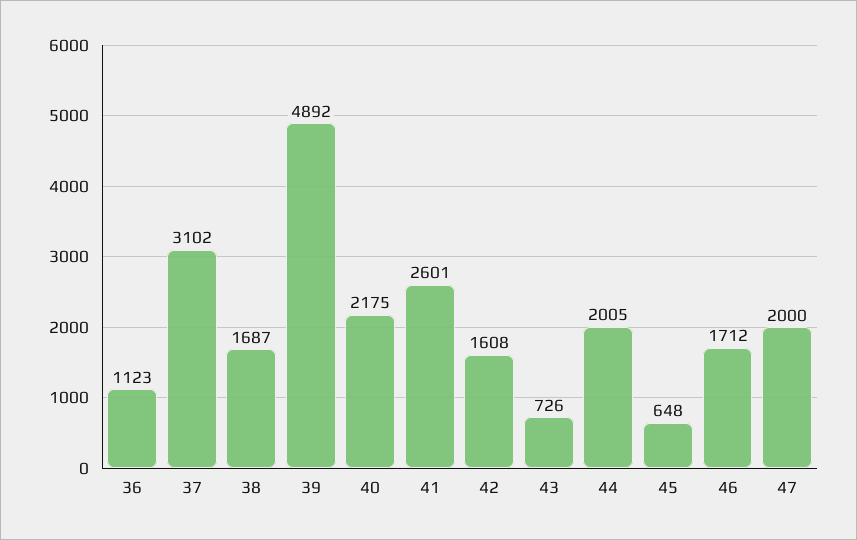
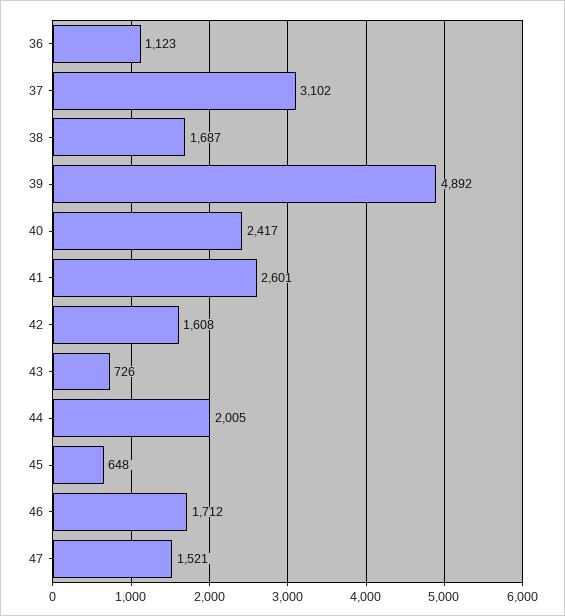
40: 2175 -> 2417
47: 2000 -> 1521

